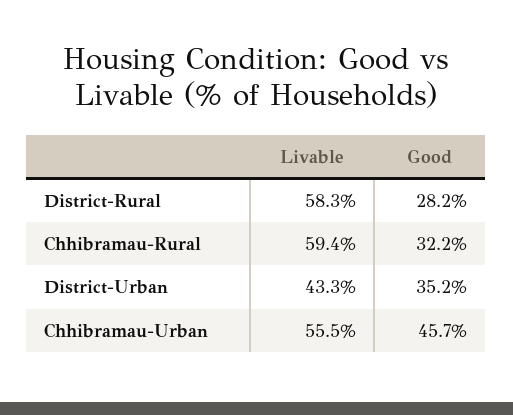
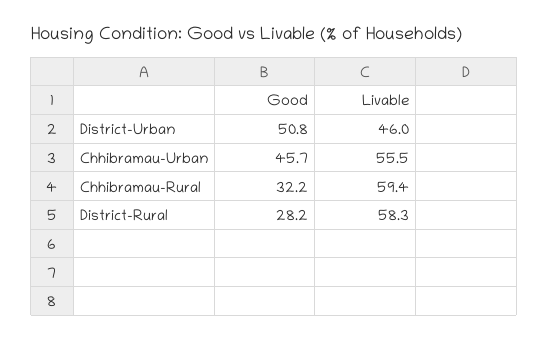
Livable, District-Urban: 43.3 -> 46
Good, District-Urban: 35.2 -> 50.8

